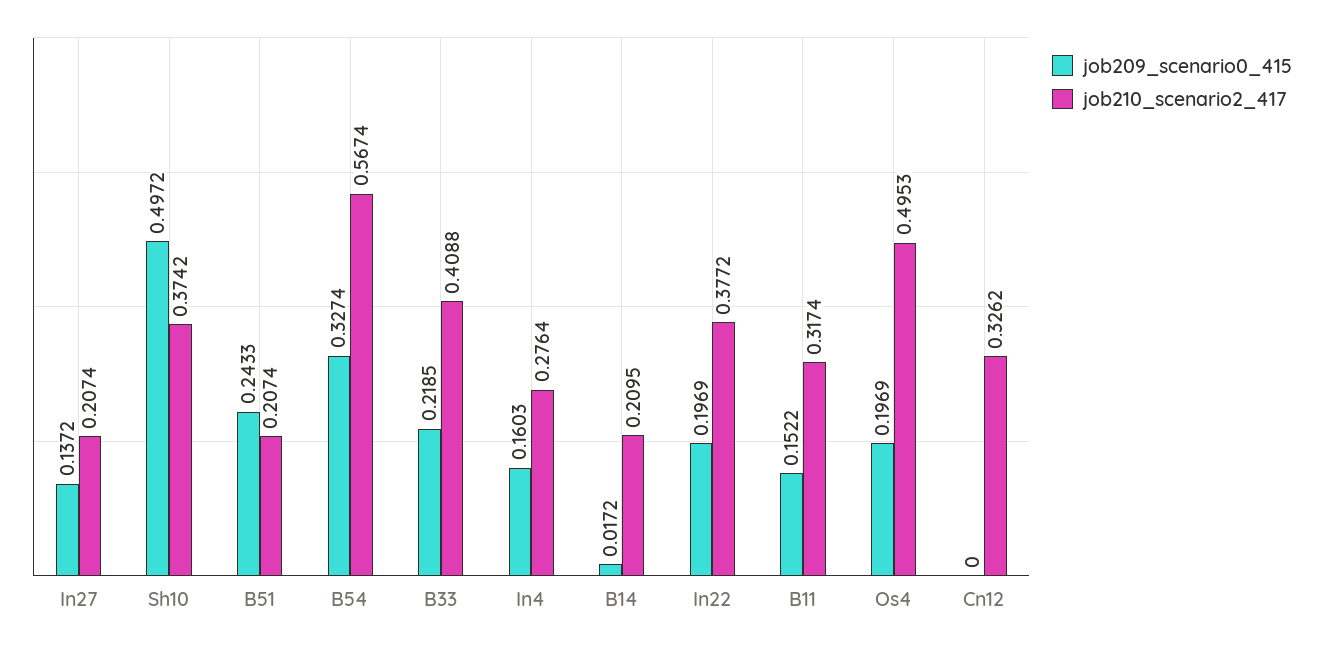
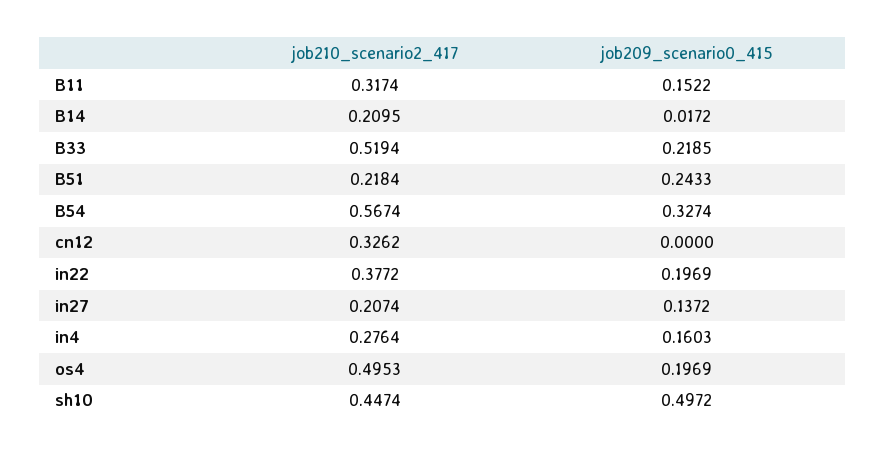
job210_scenario2_417, Sh10: 0.3742 -> 0.4474
job210_scenario2_417, B51: 0.2074 -> 0.2184
job210_scenario2_417, B33: 0.4088 -> 0.5194

